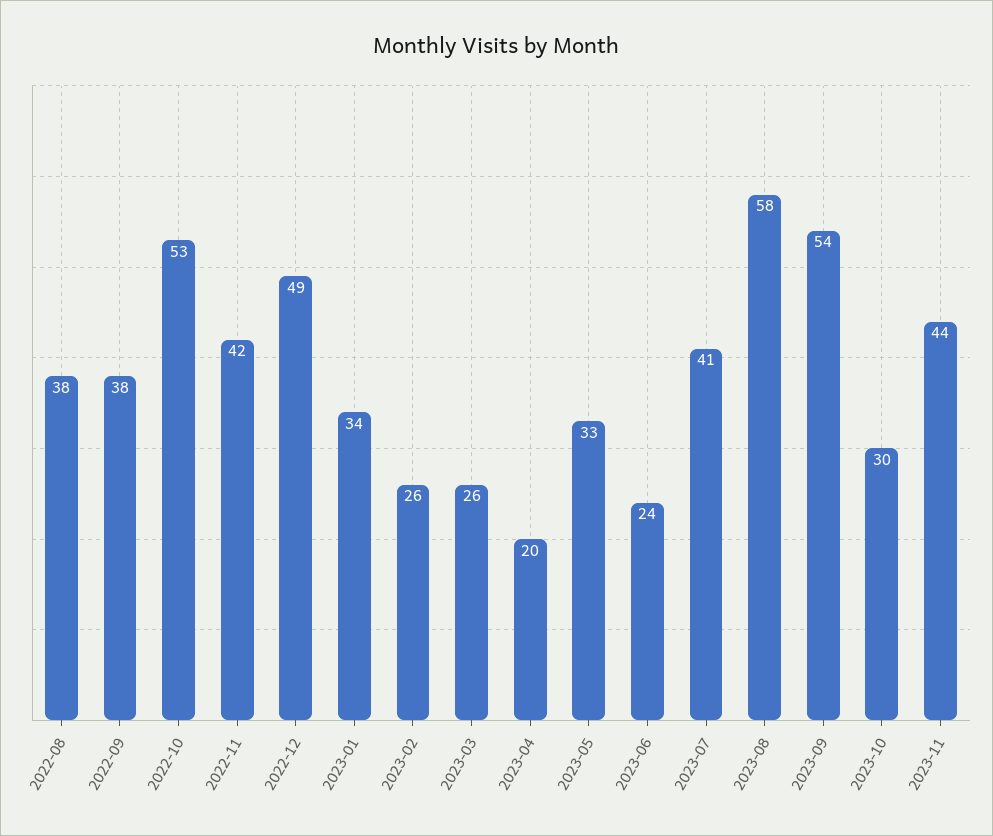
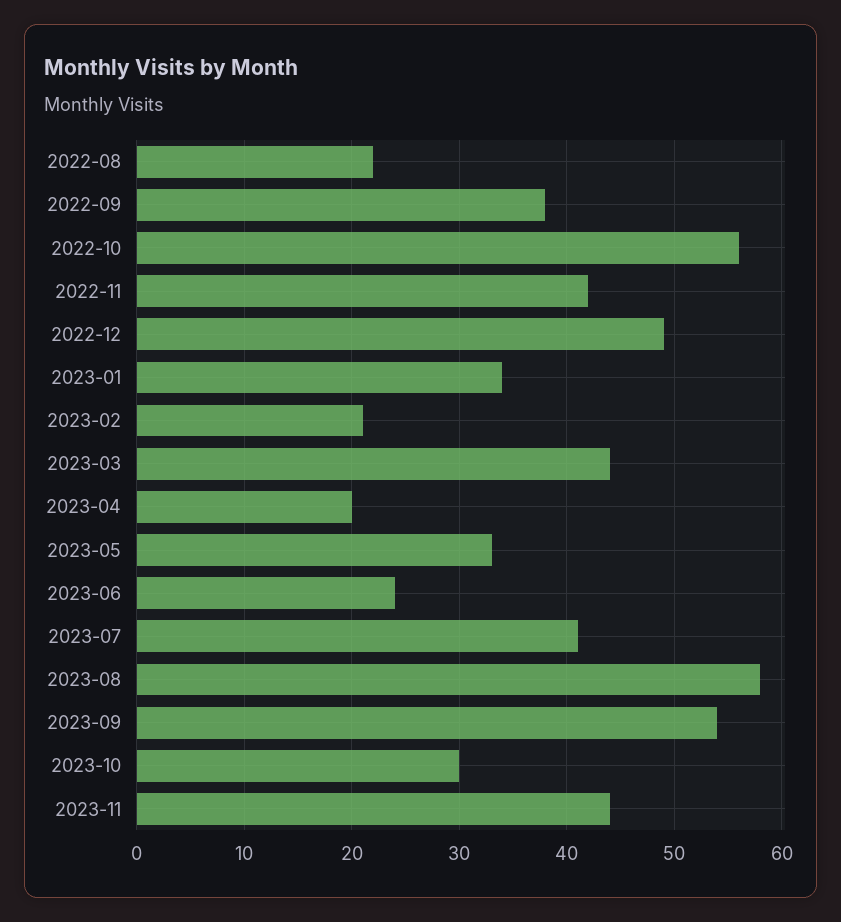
2022-08: 38 -> 22
2022-10: 53 -> 56
2023-02: 26 -> 21
2023-03: 26 -> 44

